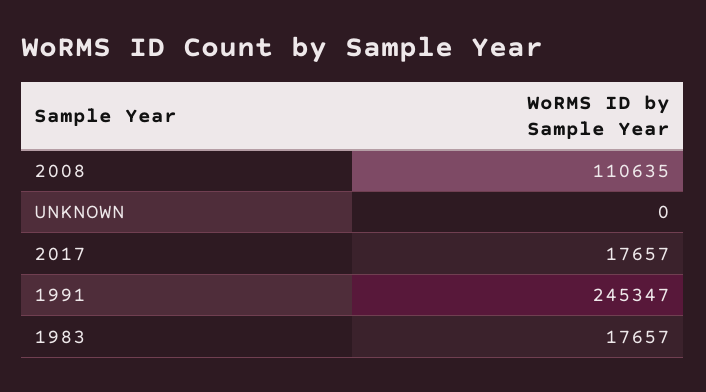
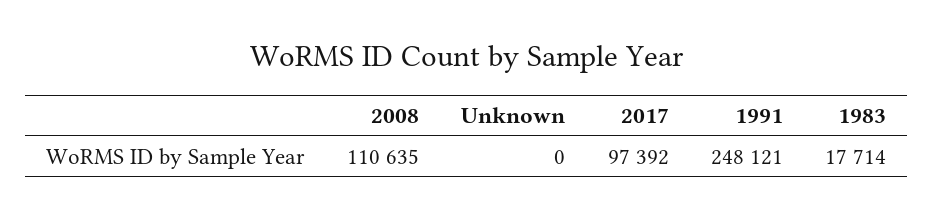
2017: 17657 -> 97392
1991: 245347 -> 248121
1983: 17657 -> 17714

